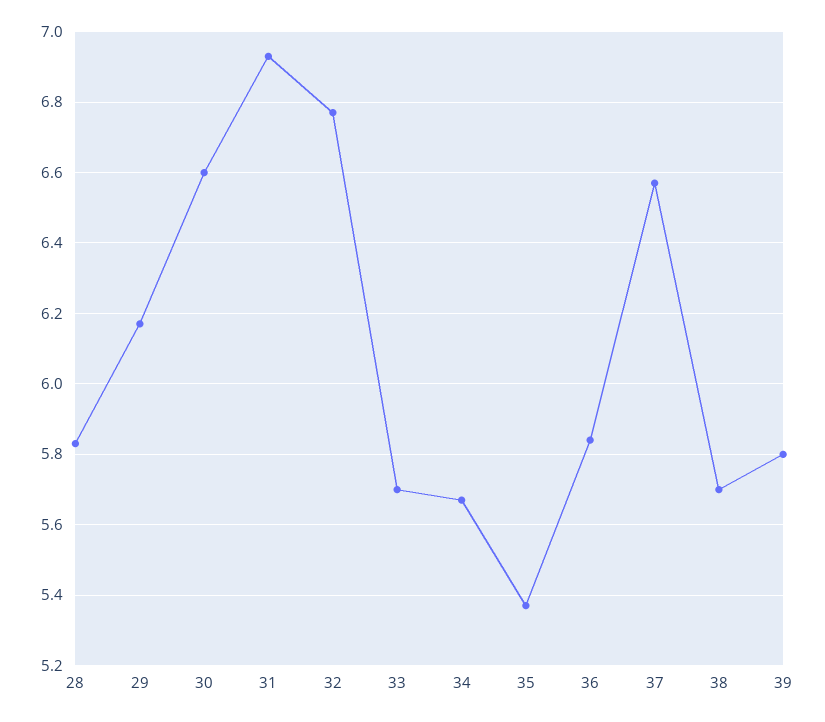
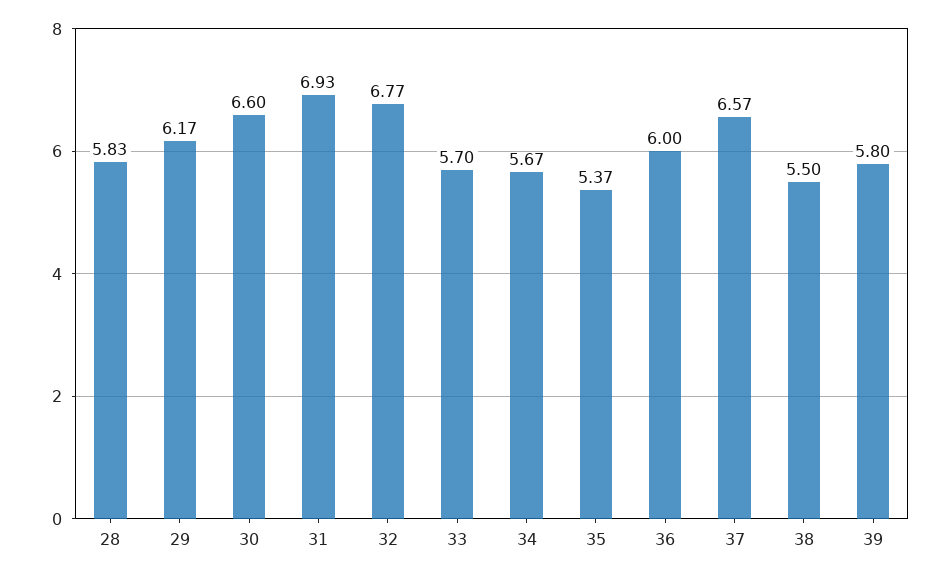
36: 5.85 -> 6
38: 5.7 -> 5.5

